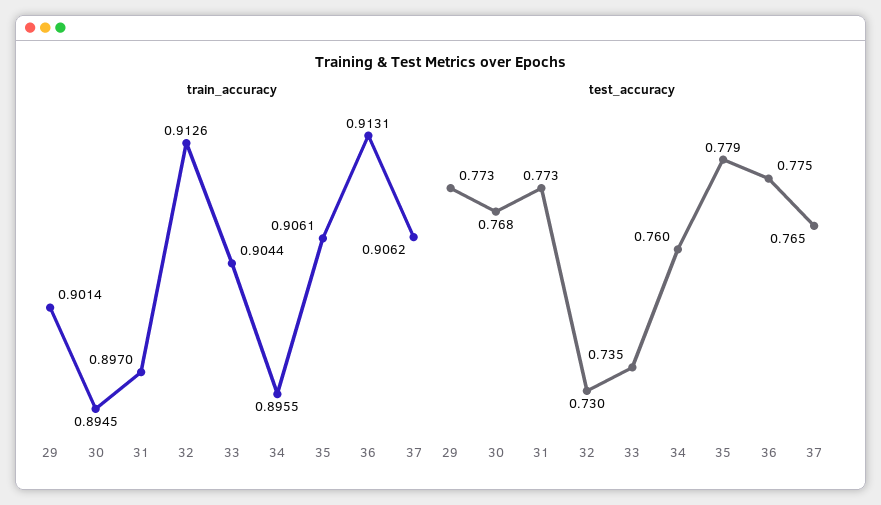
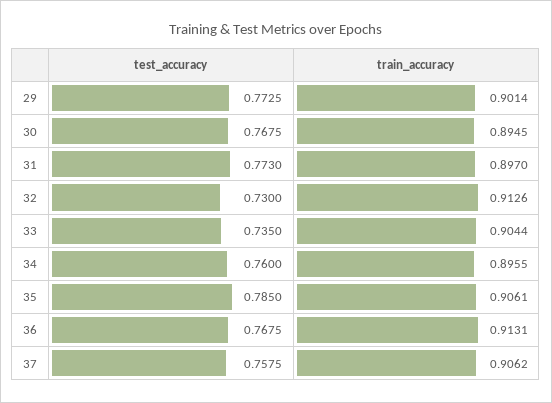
test_accuracy, 35: 0.779 -> 0.785
test_accuracy, 36: 0.775 -> 0.7675
test_accuracy, 37: 0.765 -> 0.7575

